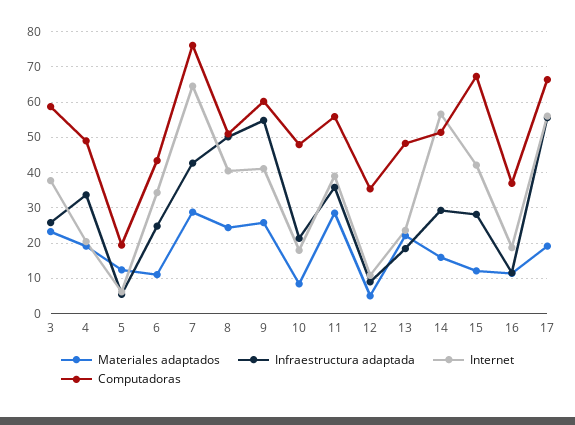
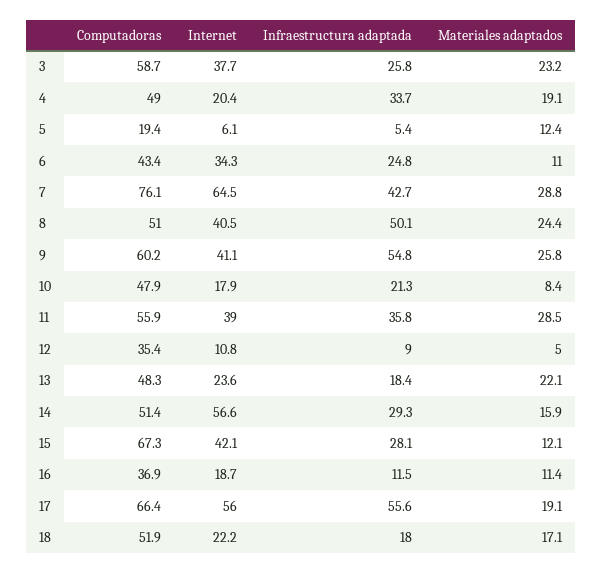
Computadoras, 18: none -> 51.9
Internet, 18: none -> 22.2
Infraestructura adaptada, 18: none -> 18
Materiales adaptados, 18: none -> 17.1

